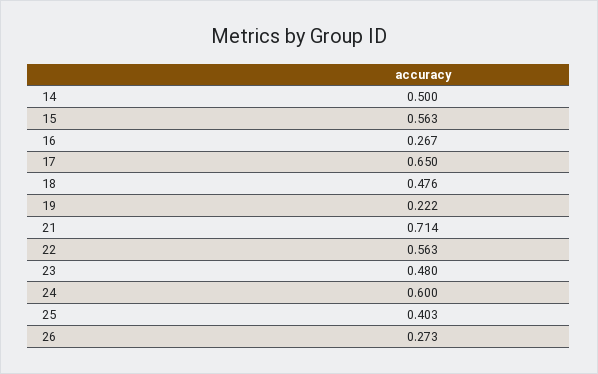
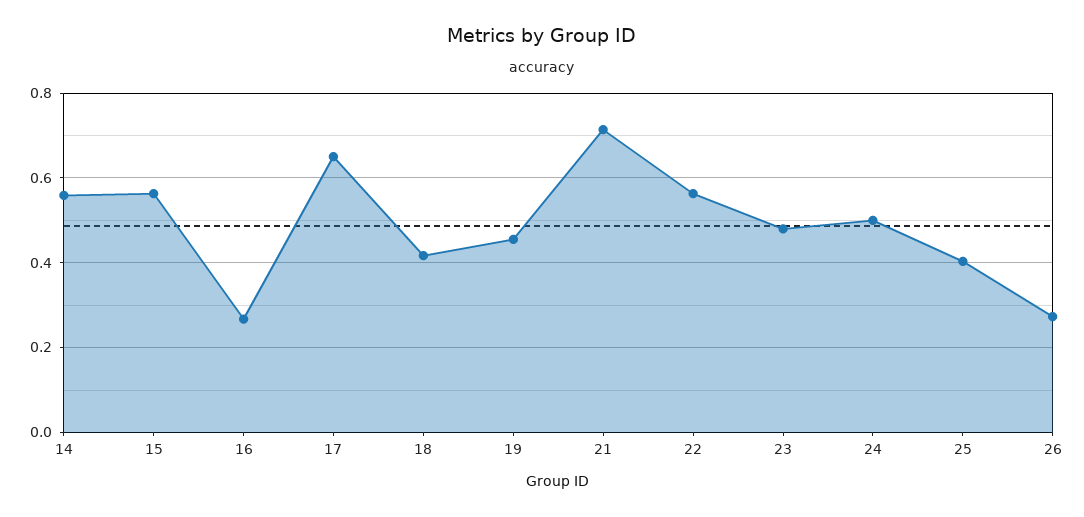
14: 0.5 -> 0.56
18: 0.476 -> 0.42
19: 0.222 -> 0.46
24: 0.6 -> 0.5

